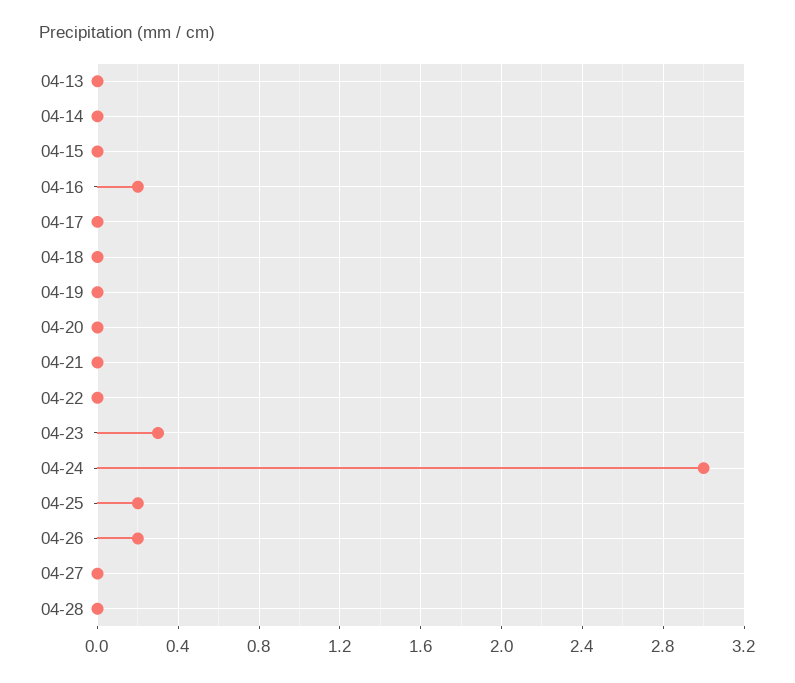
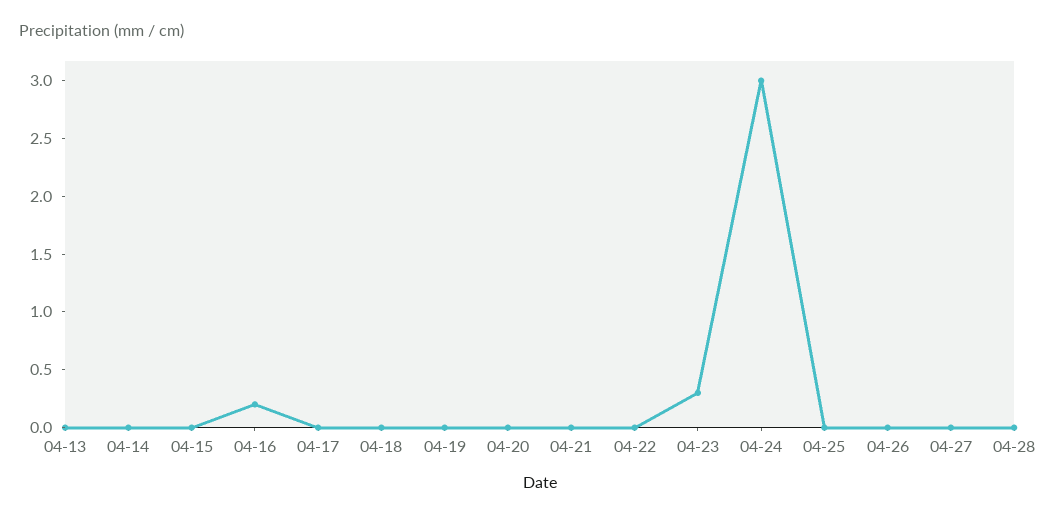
04-25: 0.2 -> 0
04-26: 0.2 -> 0

